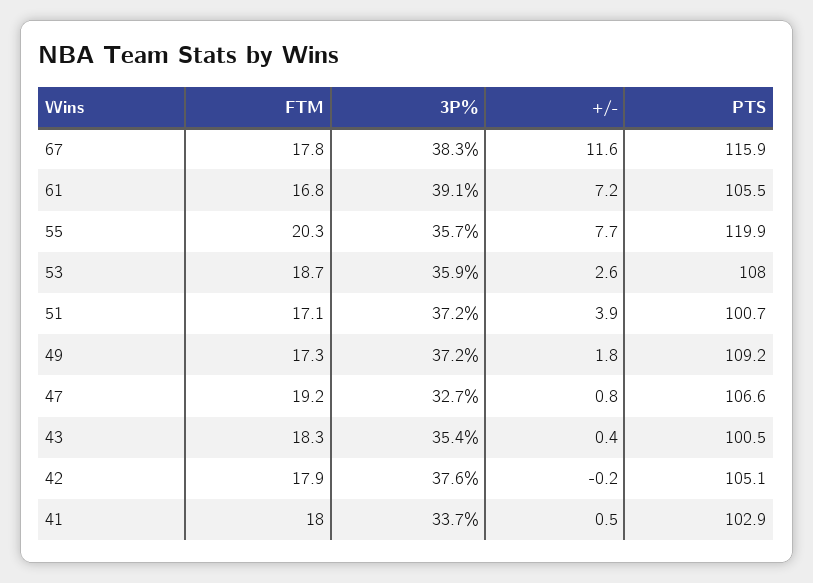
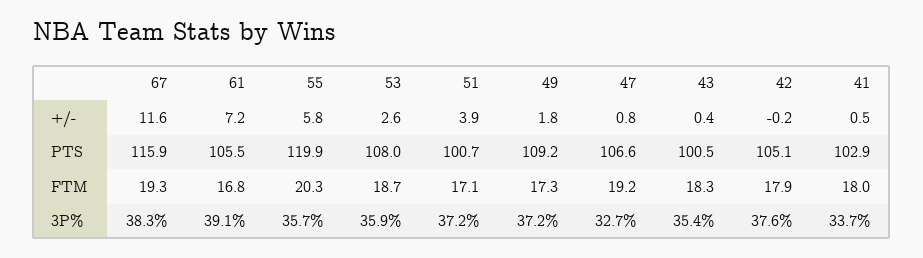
FTM, 67: 17.8 -> 19.3
+/-, 55: 7.7 -> 5.8

